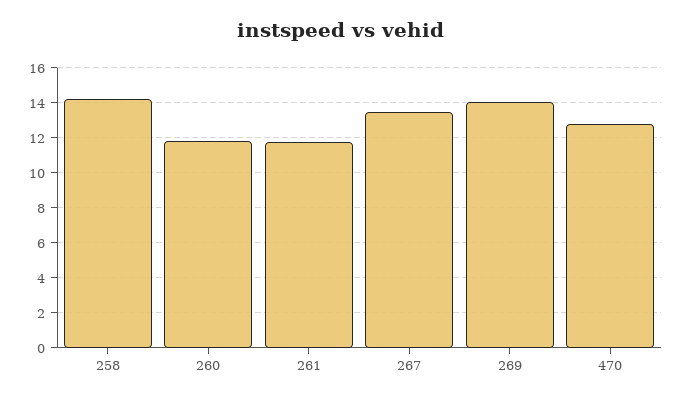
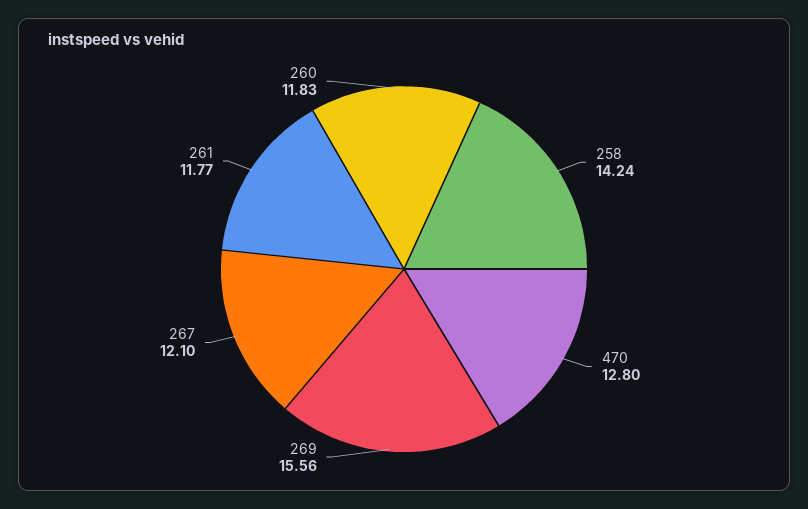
267: 13.5 -> 12.1
269: 14 -> 15.56

